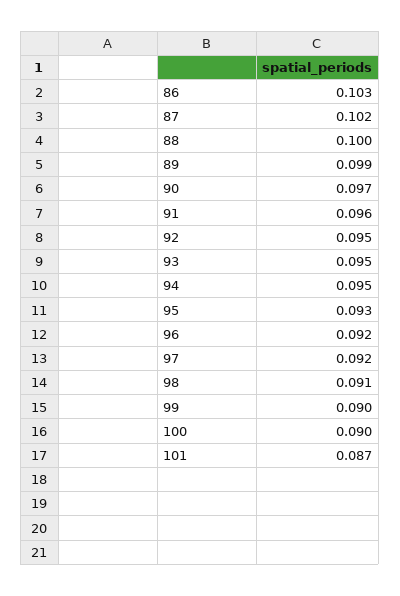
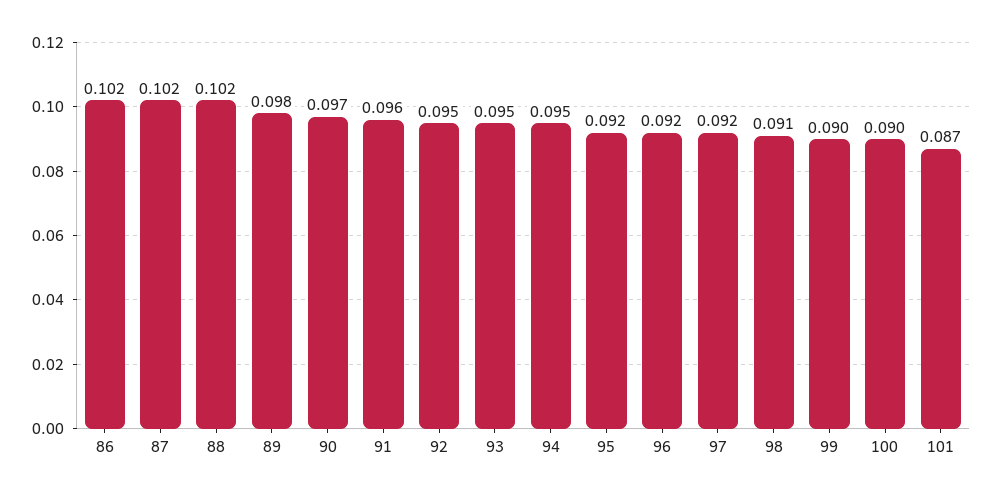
86: 0.103 -> 0.102
88: 0.1 -> 0.102
89: 0.099 -> 0.098
95: 0.093 -> 0.092

